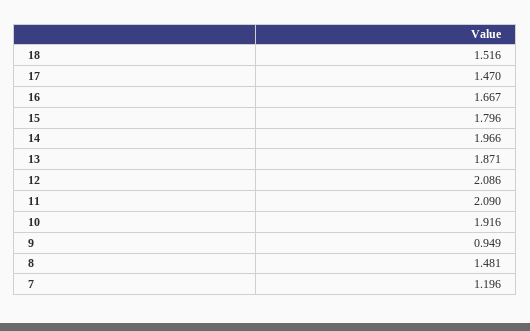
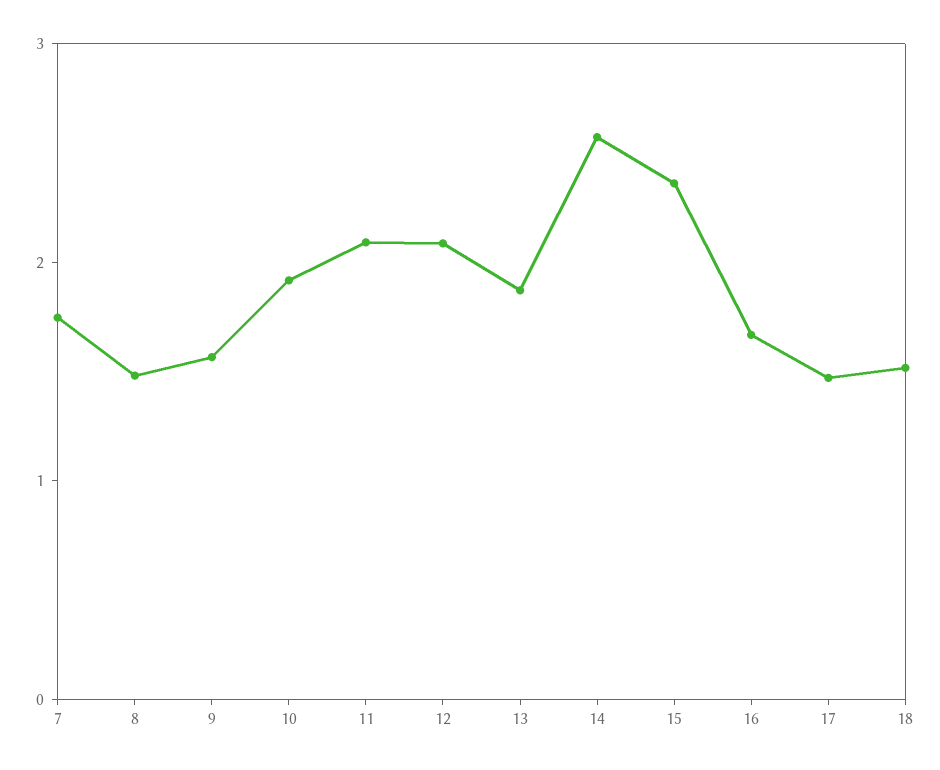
15: 1.796 -> 2.4
14: 1.966 -> 2.6
9: 0.949 -> 1.6
7: 1.196 -> 1.8

